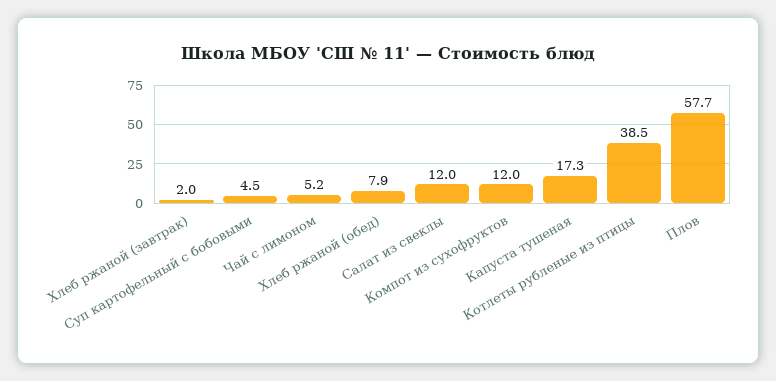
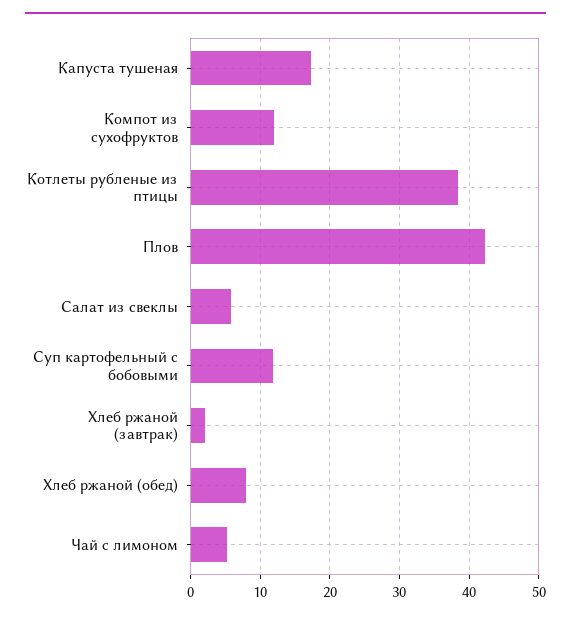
Суп картофельный с бобовыми: 4.5 -> 12
Салат из свеклы: 12 -> 6
Плов: 57.7 -> 42

